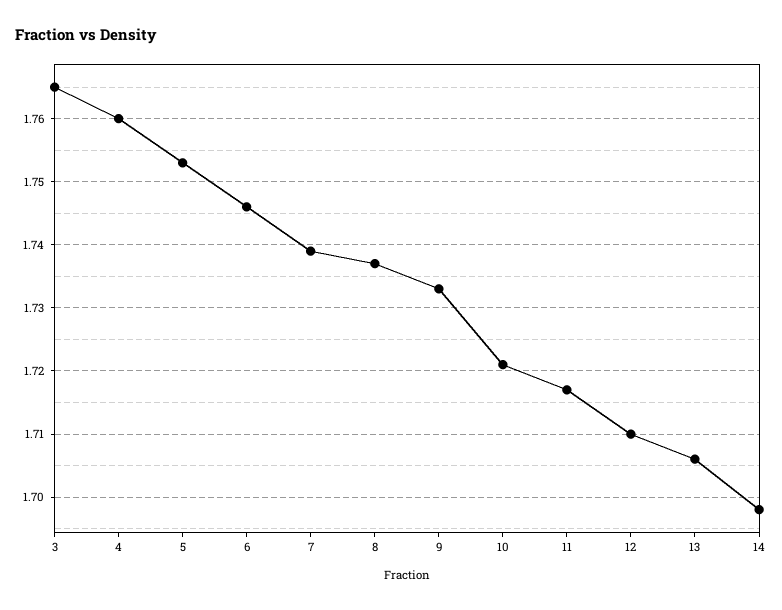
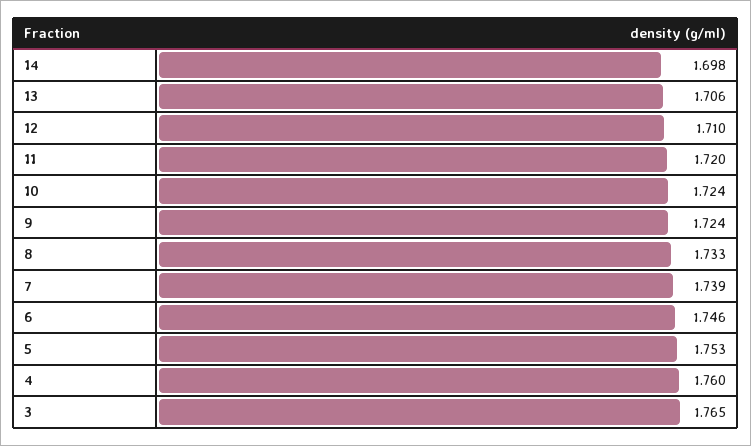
8: 1.737 -> 1.733
9: 1.733 -> 1.724
10: 1.721 -> 1.724
11: 1.717 -> 1.72

